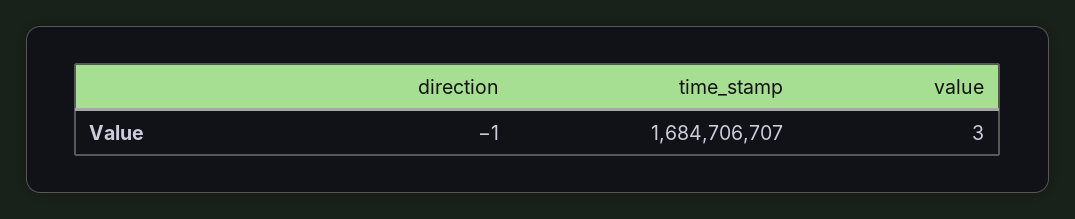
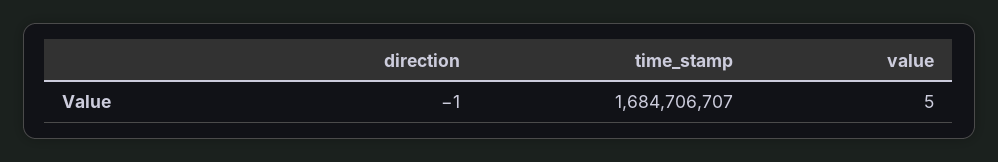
value: 3 -> 5

